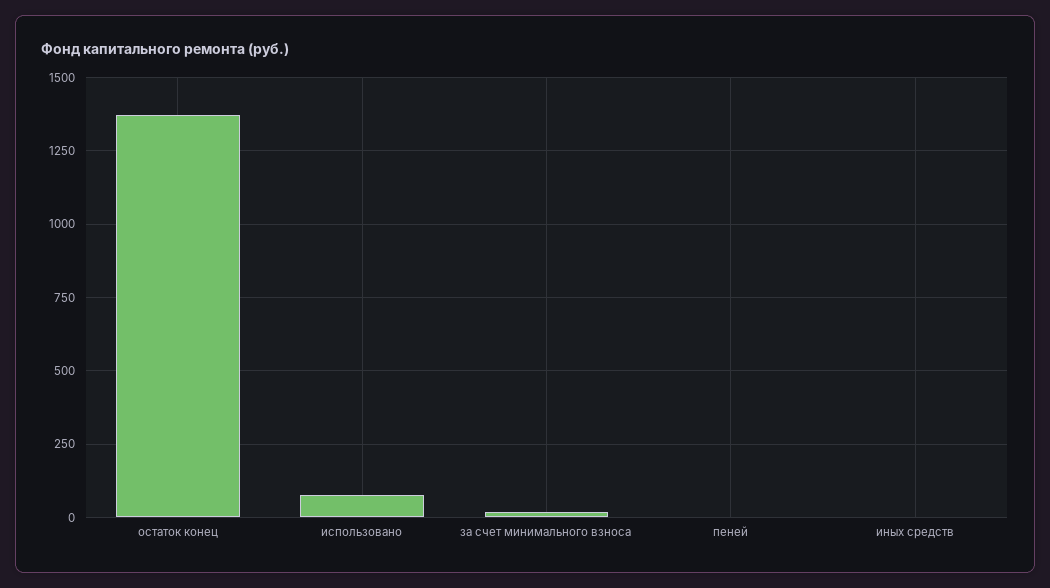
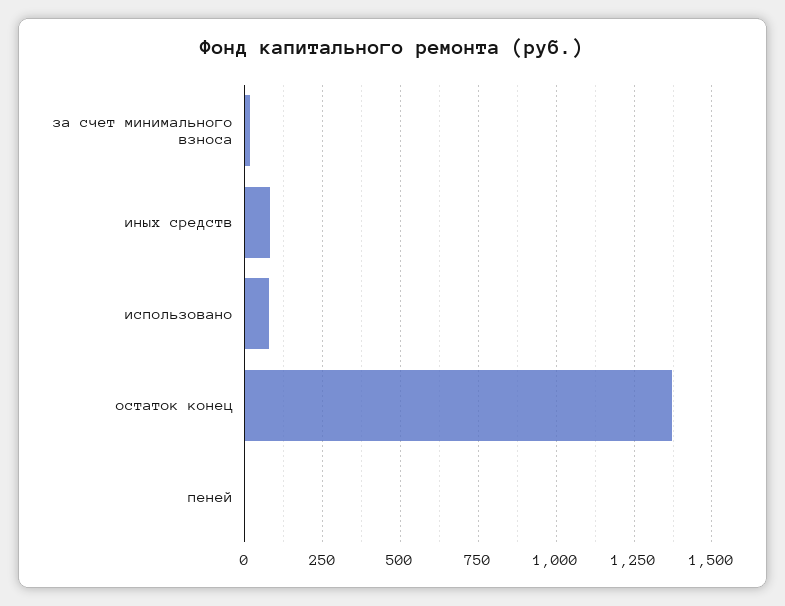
иных средств: 0 -> 75

